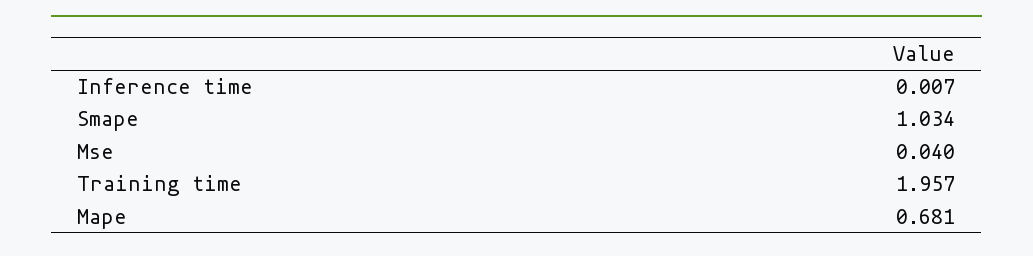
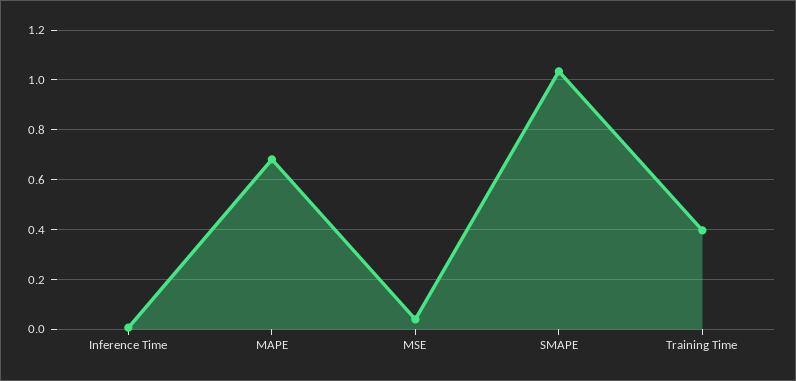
Training time: 1.957 -> 0.4

